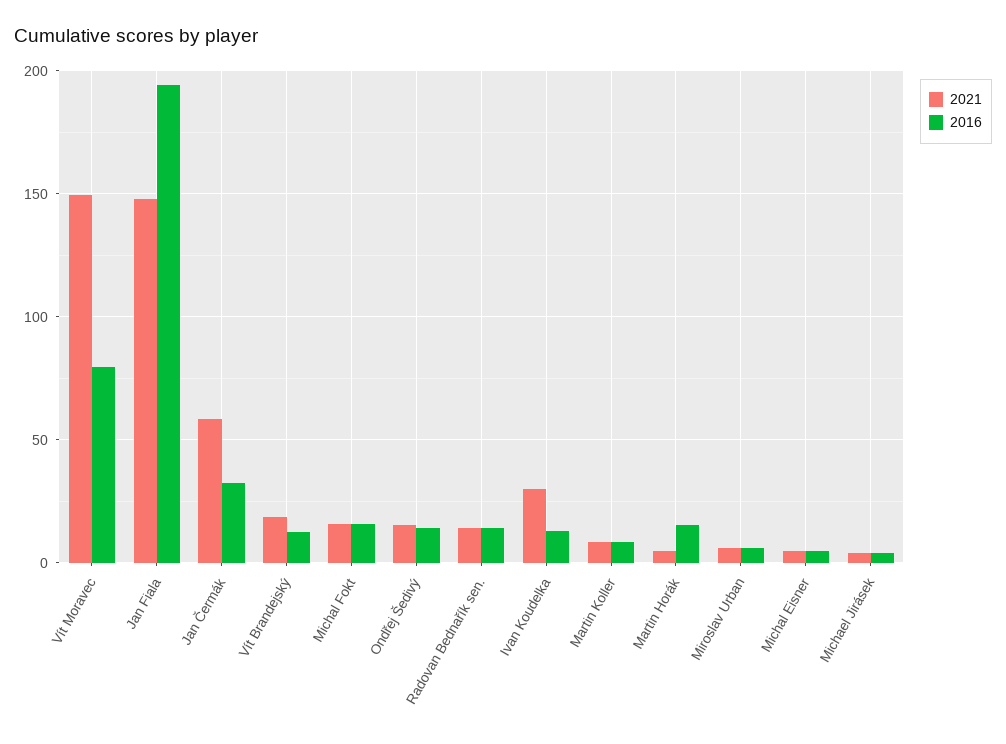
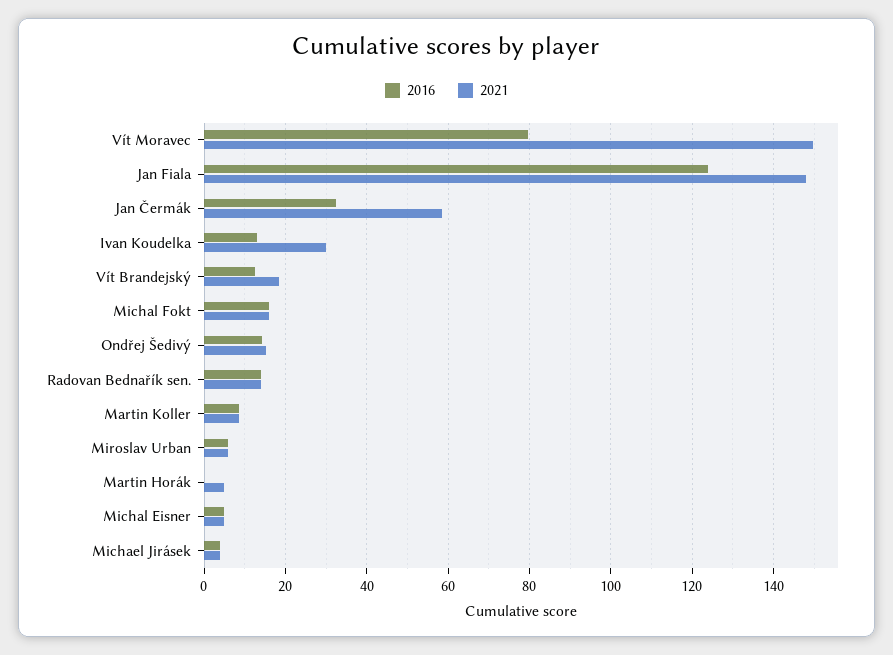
2016, Jan Fiala: 195 -> 124
2016, Martin Horák: 15 -> 0

